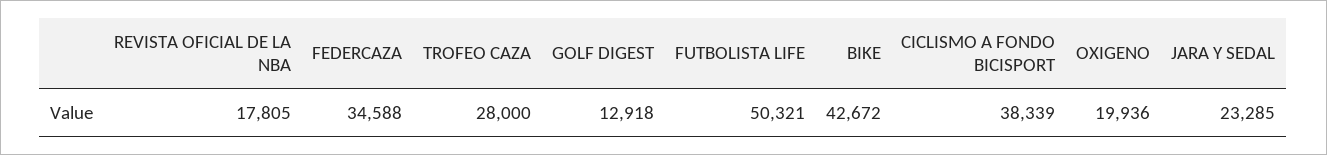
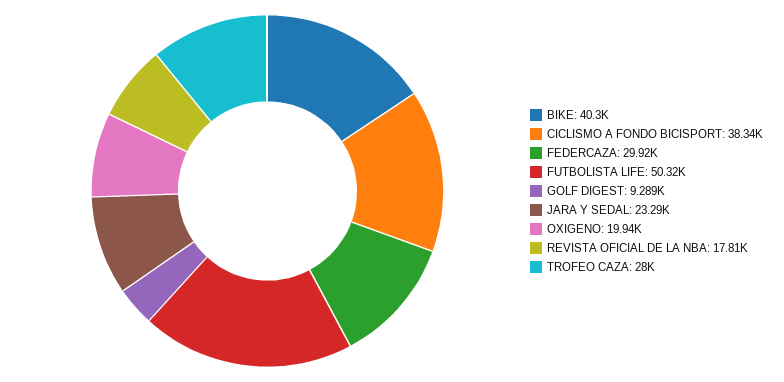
FEDERCAZA: 34588 -> 29920
GOLF DIGEST: 12918 -> 9289
BIKE: 42672 -> 40300

